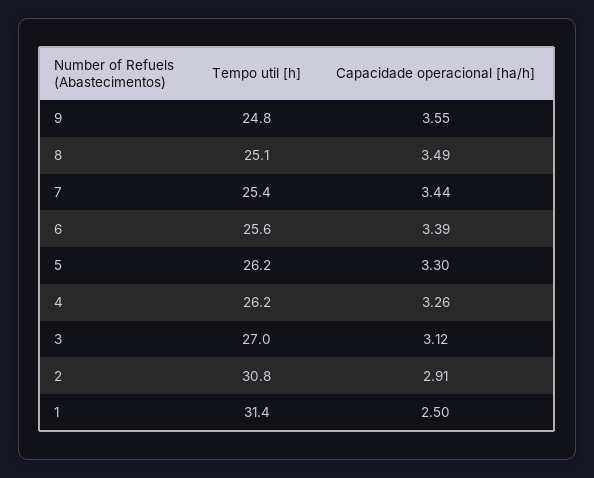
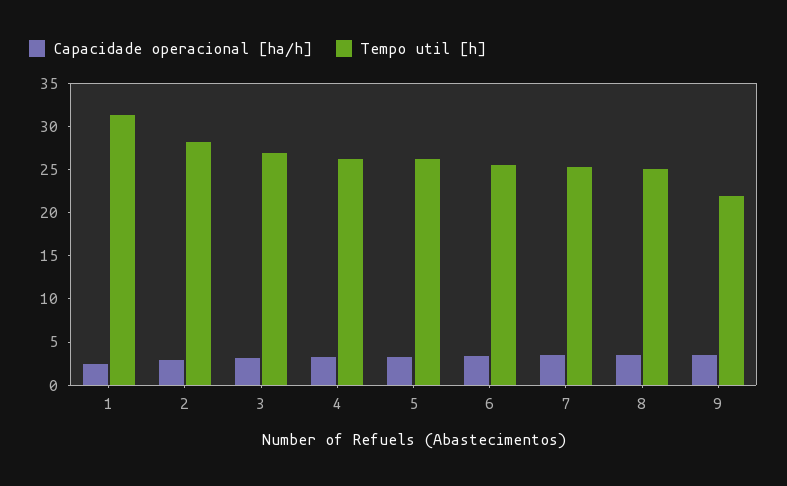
Tempo util [h], 9: 24.8 -> 22
Tempo util [h], 2: 30.8 -> 28

